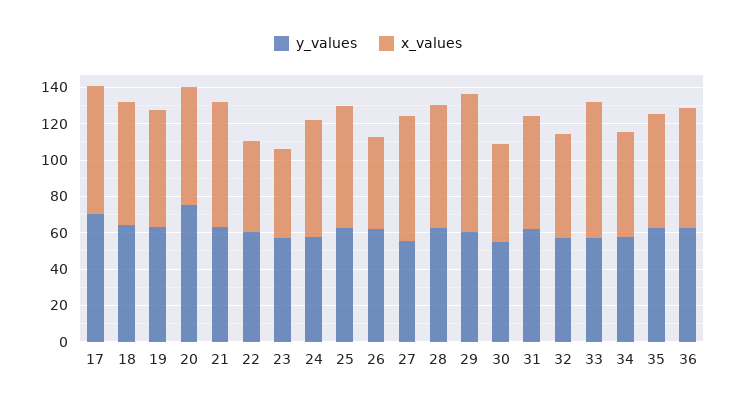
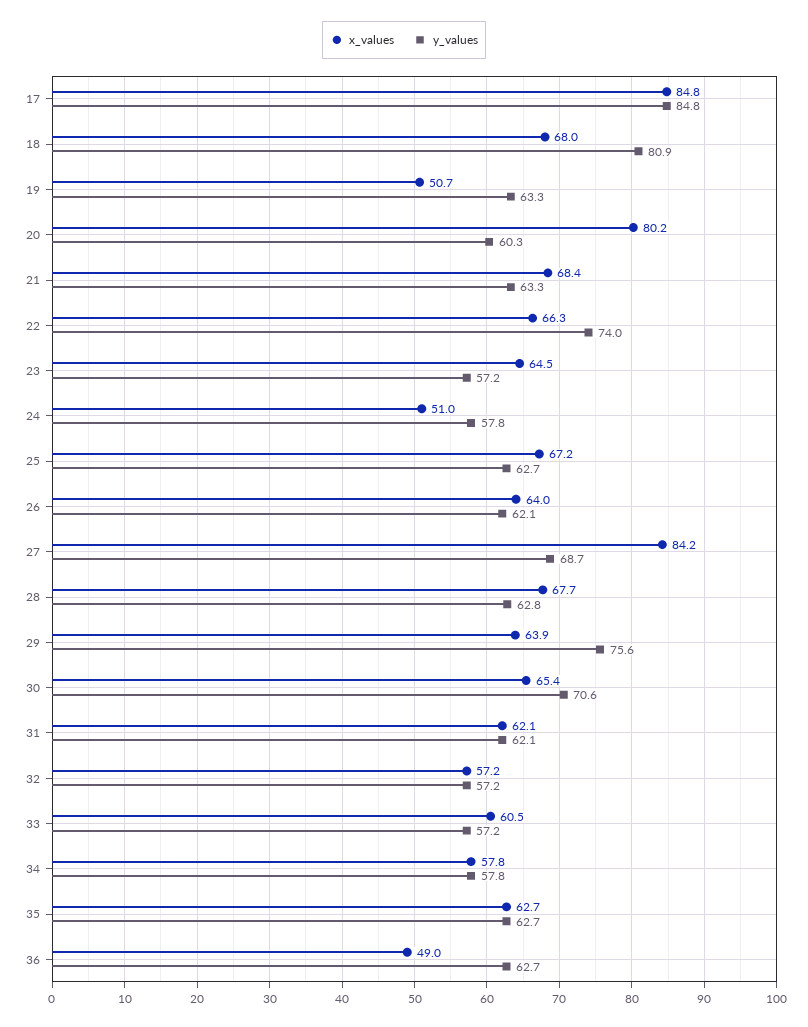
y_values, 17: 70 -> 84.8
x_values, 17: 70 -> 84.8
y_values, 18: 65 -> 80.9
x_values, 19: 65 -> 50.7
y_values, 20: 75 -> 60.3
x_values, 20: 65 -> 80.2
y_values, 22: 60 -> 74
x_values, 22: 50 -> 66.3
x_values, 23: 50 -> 64.5
x_values, 24: 65 -> 51
x_values, 26: 50 -> 64
y_values, 27: 55 -> 68.7
x_values, 27: 70 -> 84.2
y_values, 29: 60 -> 75.6
x_values, 29: 75 -> 63.9
y_values, 30: 55 -> 70.6
x_values, 30: 55 -> 65.4
x_values, 33: 75 -> 60.5
x_values, 36: 65 -> 49

